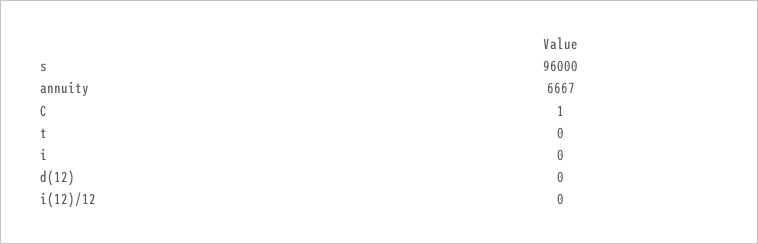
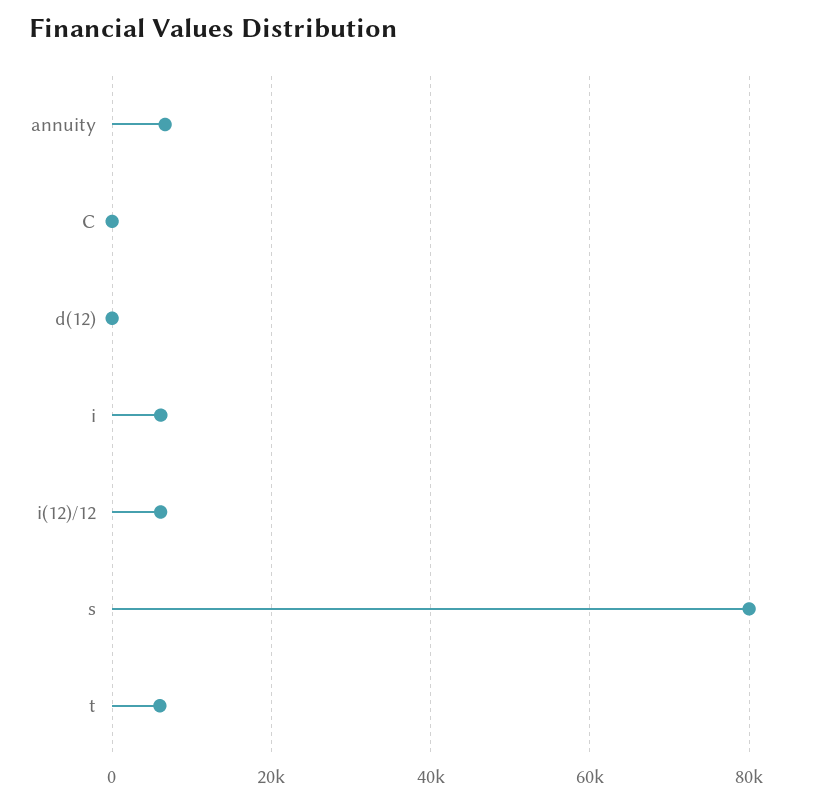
s: 96000 -> 80000
t: 0 -> 6000
i: 0 -> 6000
i(12)/12: 0 -> 6000

